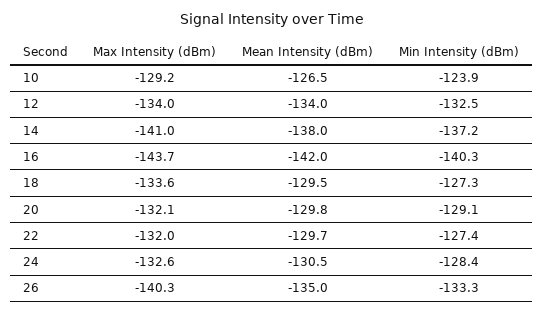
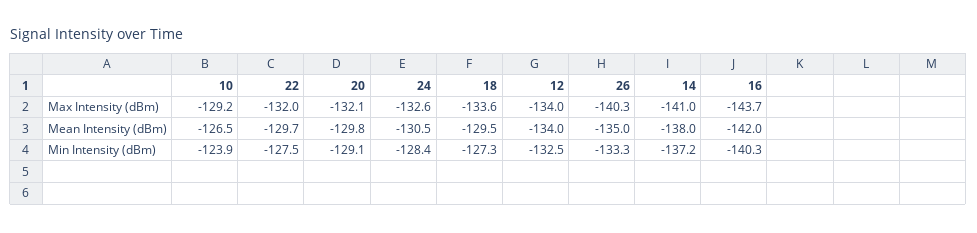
Min Intensity (dBm), 22: -127.4 -> -127.5

